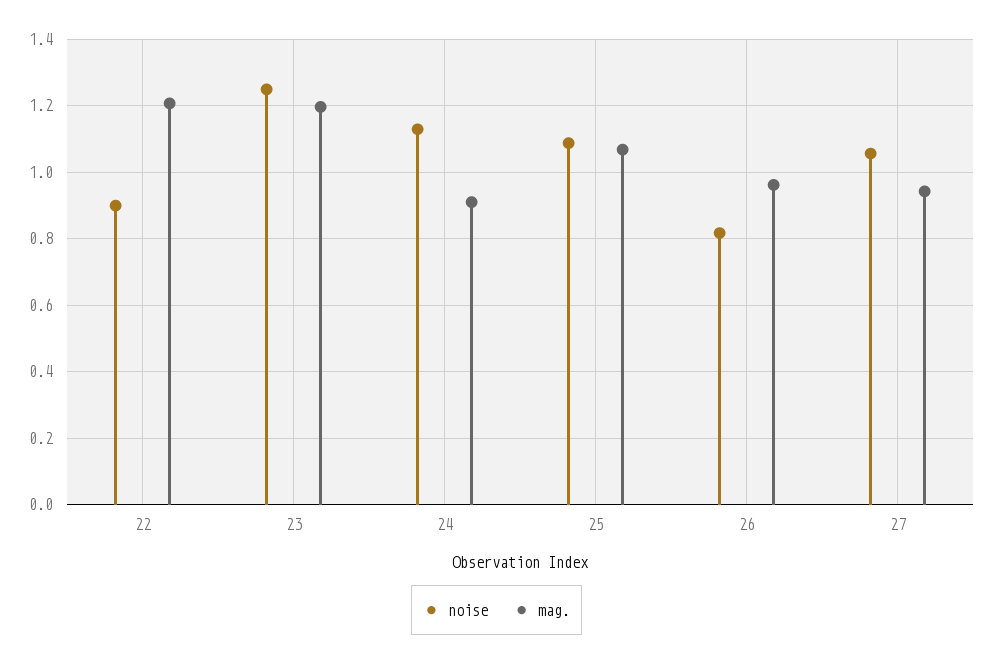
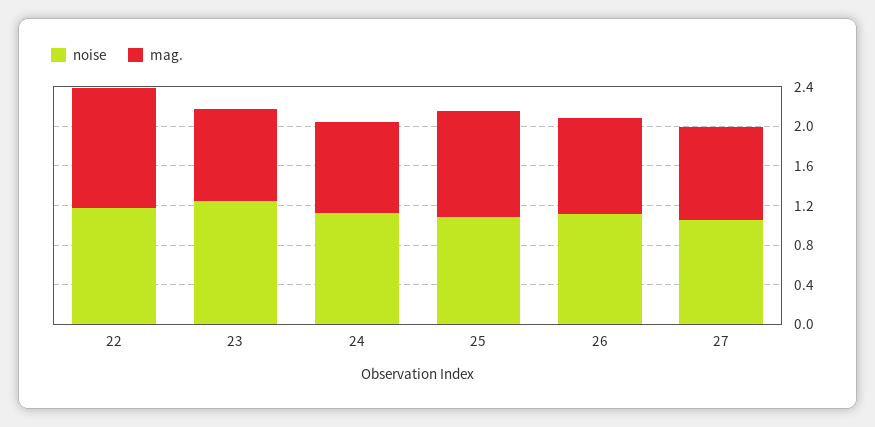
noise, 22: 0.9 -> 1.2
mag., 23: 1.2 -> 0.9
noise, 26: 0.82 -> 1.1

